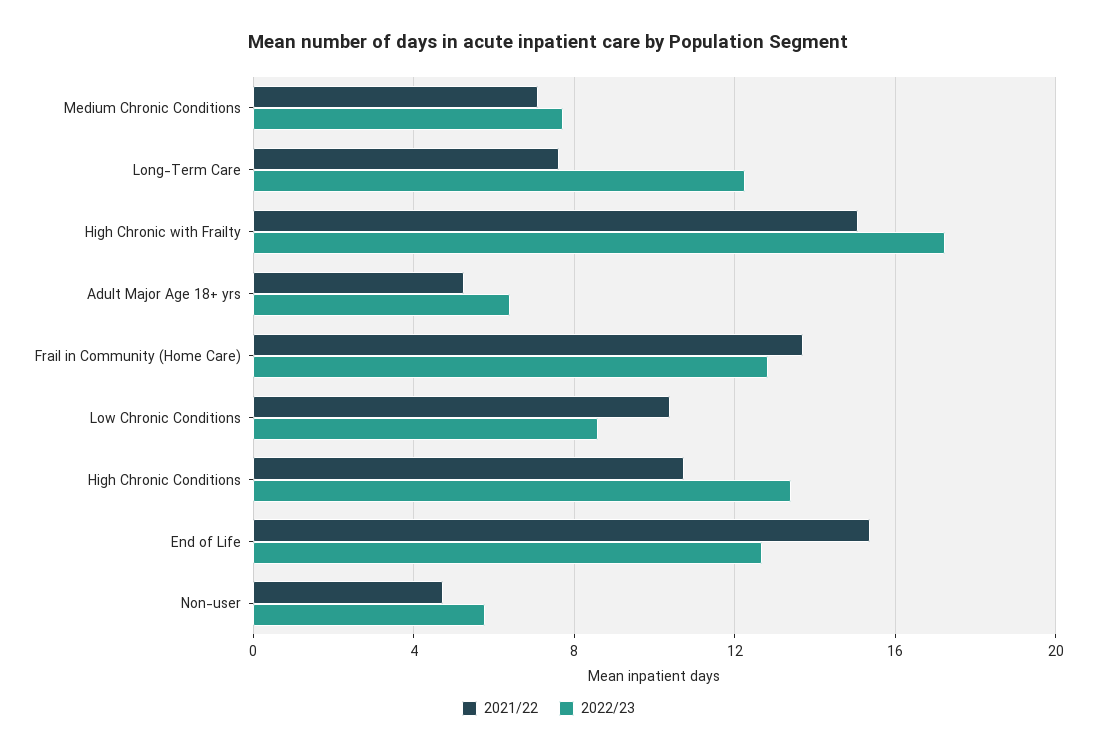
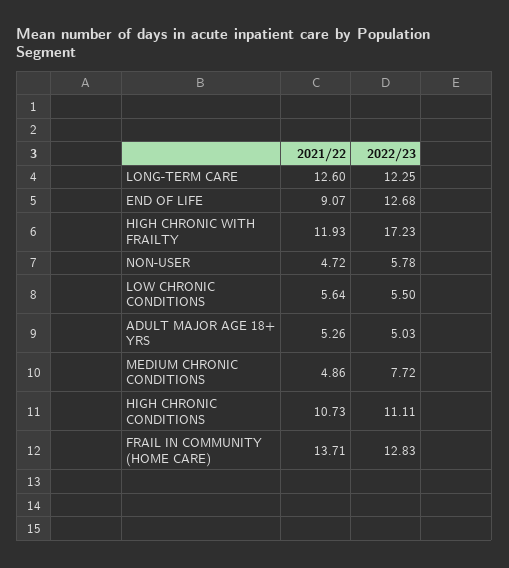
2021/22, Medium Chronic Conditions: 7 -> 4.86
2021/22, Long-Term Care: 7.5 -> 12.6
2021/22, High Chronic with Frailty: 15 -> 11.93
2022/23, Adult Major Age 18+ yrs: 6.5 -> 5.03
2021/22, Low Chronic Conditions: 10.5 -> 5.64
2022/23, Low Chronic Conditions: 8.5 -> 5.5
2022/23, High Chronic Conditions: 13.5 -> 11.11
2021/22, End of Life: 15.5 -> 9.07

